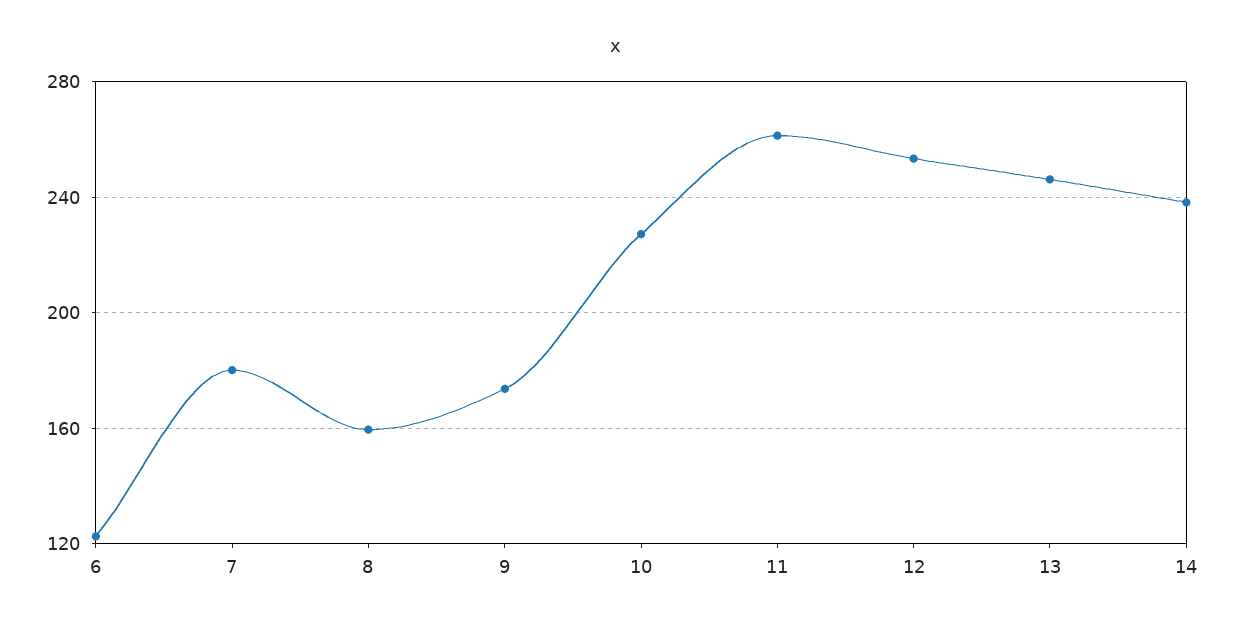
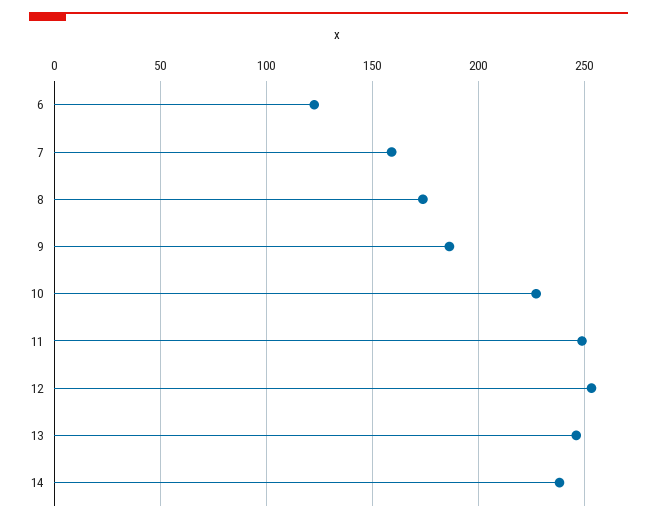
7: 180 -> 160
8: 160 -> 175
9: 175 -> 185
11: 260 -> 250

